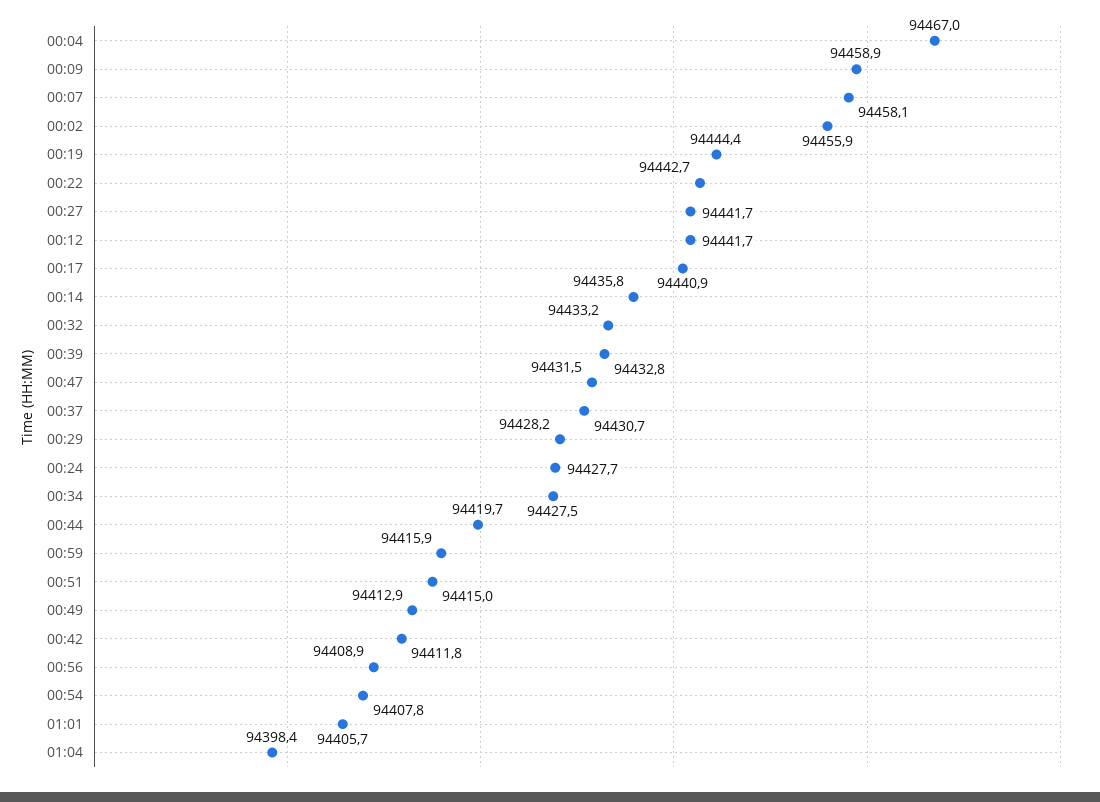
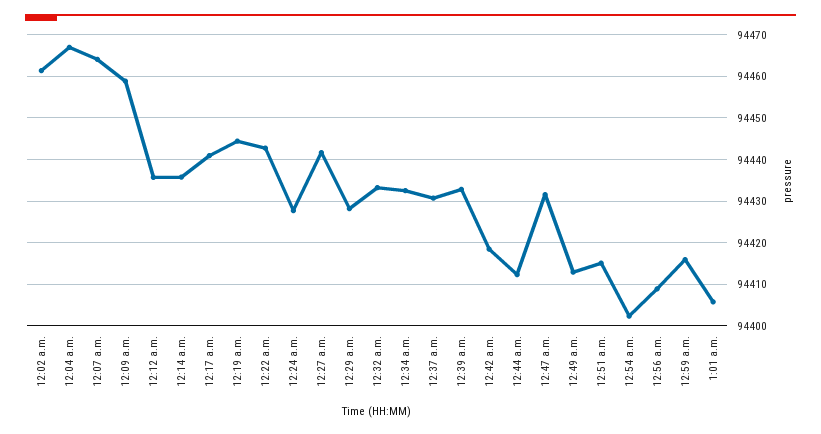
00:07: 94458.1 -> 94464
00:02: 94455.9 -> 94462
00:12: 94441.7 -> 94436
00:34: 94427.5 -> 94432
00:44: 94419.7 -> 94412
00:42: 94411.8 -> 94418
00:54: 94407.8 -> 94402
01:04: 94398.4 -> none

